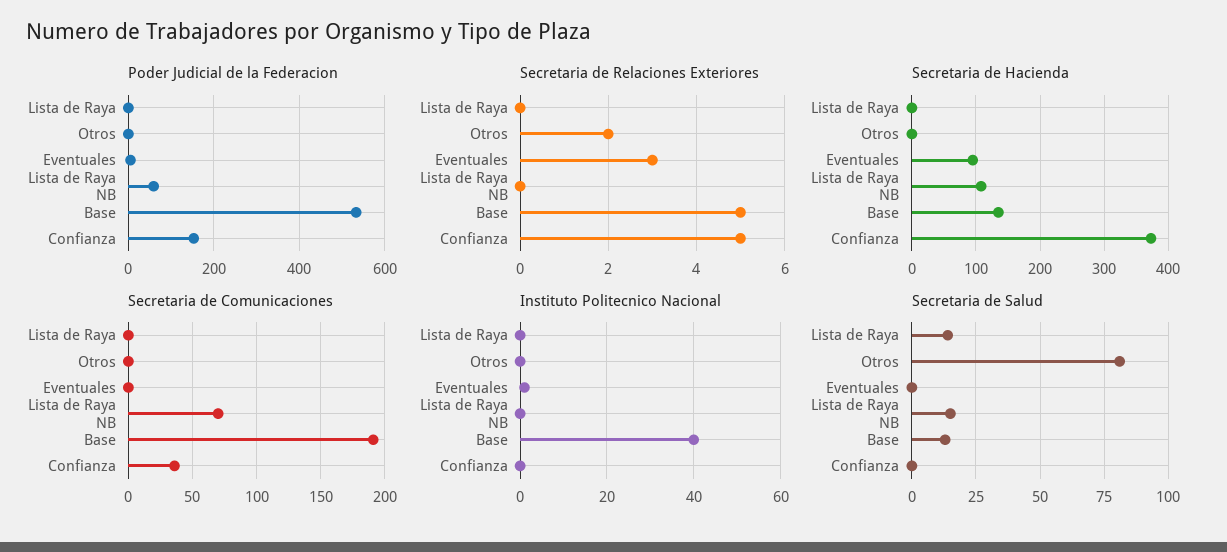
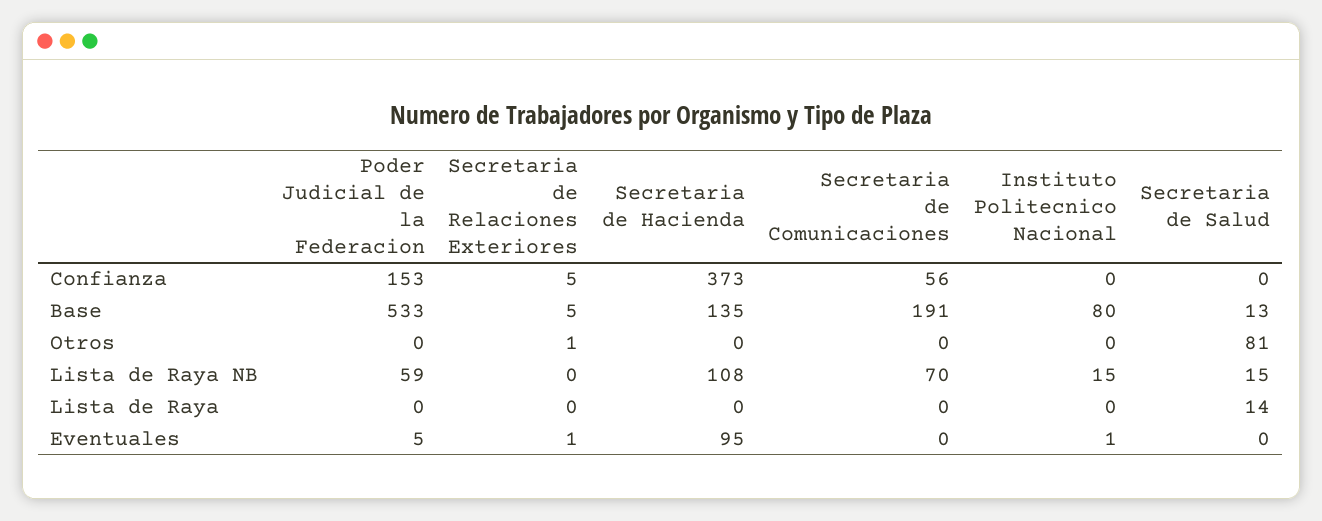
Secretaria de Relaciones Exteriores, Otros: 2 -> 1
Secretaria de Relaciones Exteriores, Eventuales: 3 -> 1
Secretaria de Comunicaciones, Confianza: 35 -> 56
Instituto Politecnico Nacional, Lista de Raya NB: 0 -> 15
Instituto Politecnico Nacional, Base: 40 -> 80

